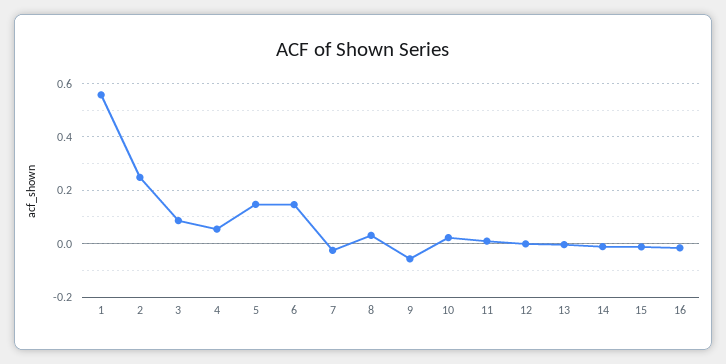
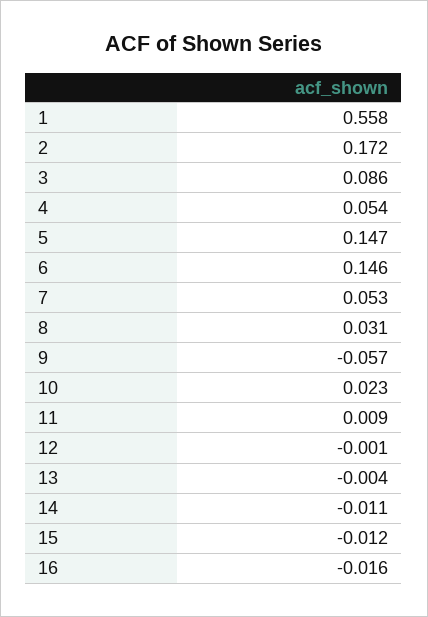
2: 0.25 -> 0.172
7: -0.025 -> 0.053

